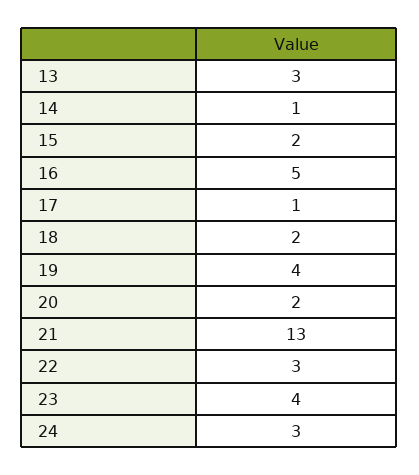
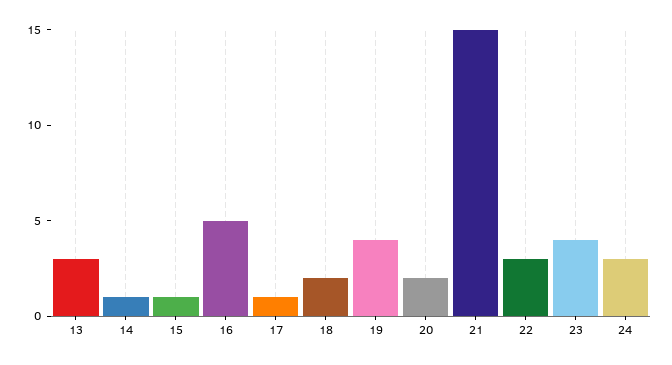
15: 2 -> 1
21: 13 -> 15

